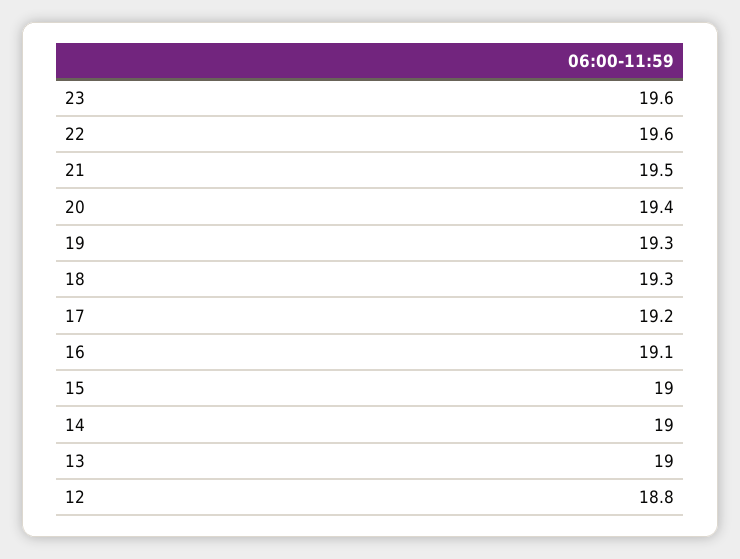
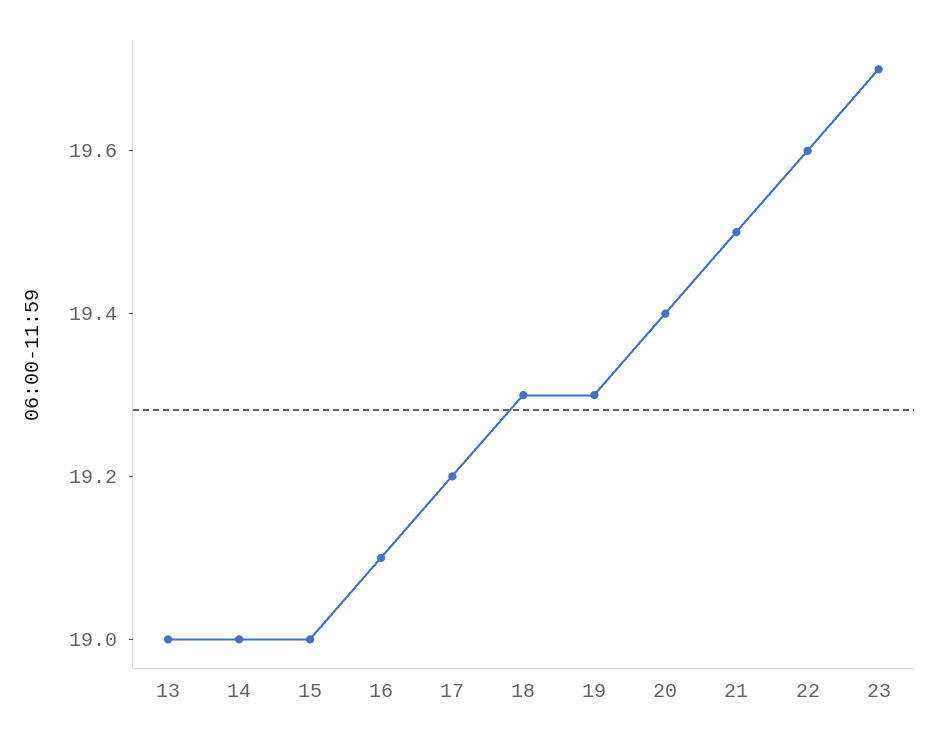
23: 19.6 -> 19.7
12: 18.8 -> none

